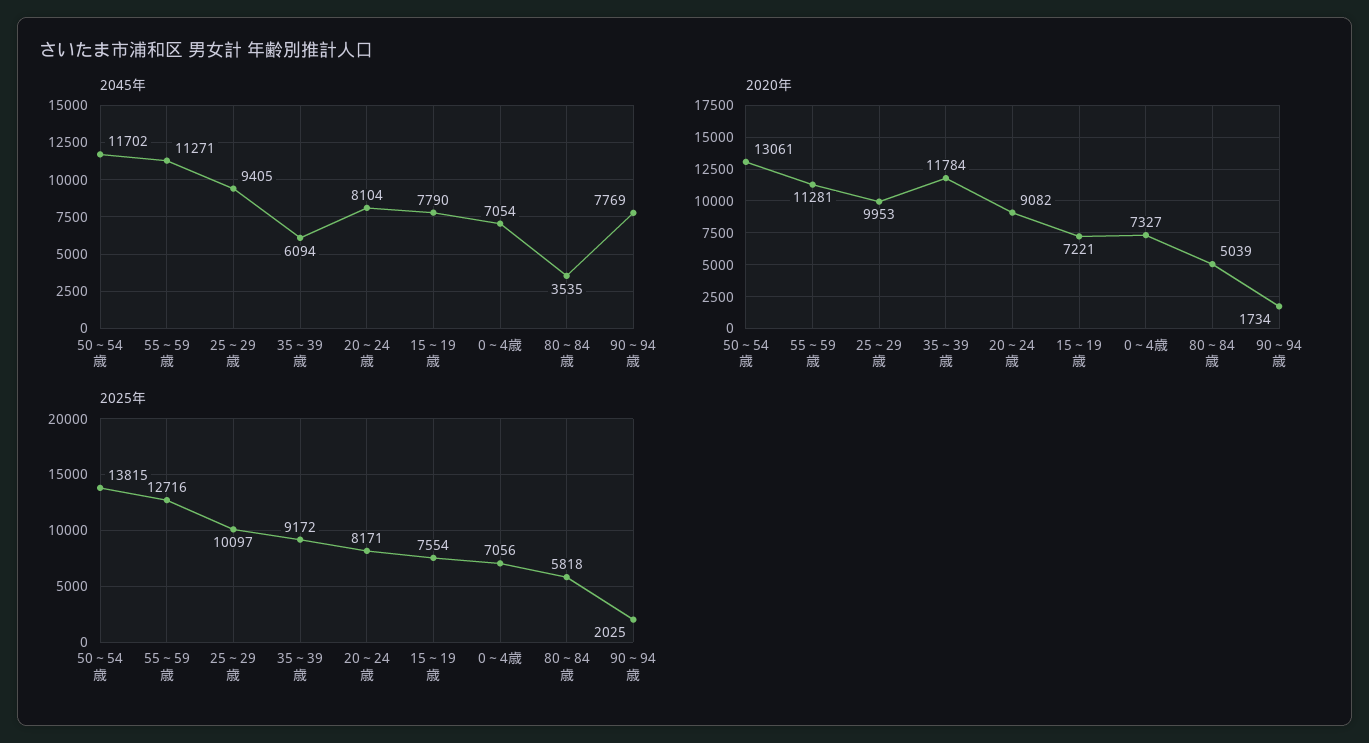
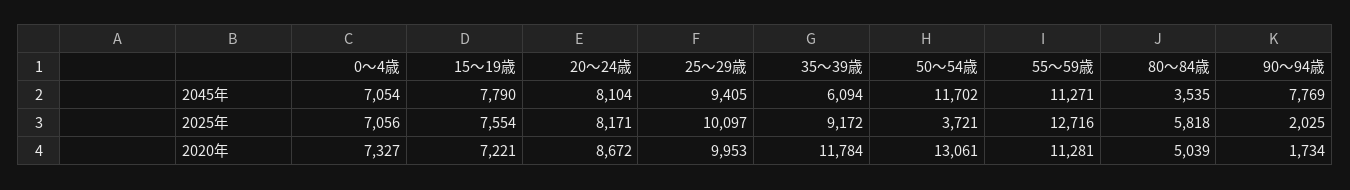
2020年, 20～24歳: 9082 -> 8672
2025年, 50～54歳: 13815 -> 3721

